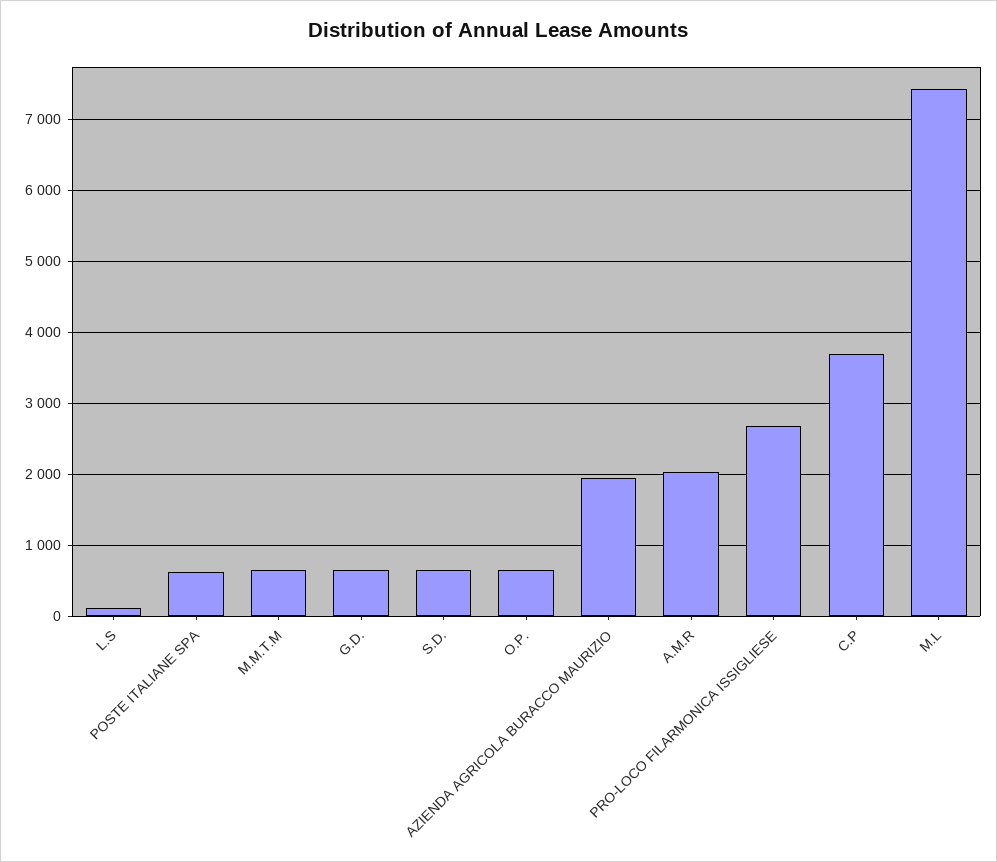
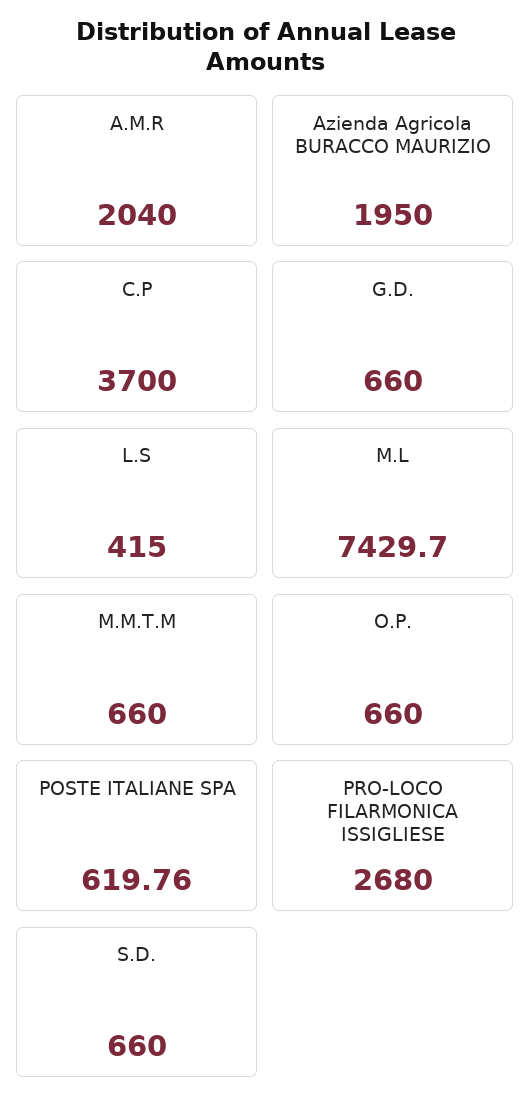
L.S: 100 -> 415

